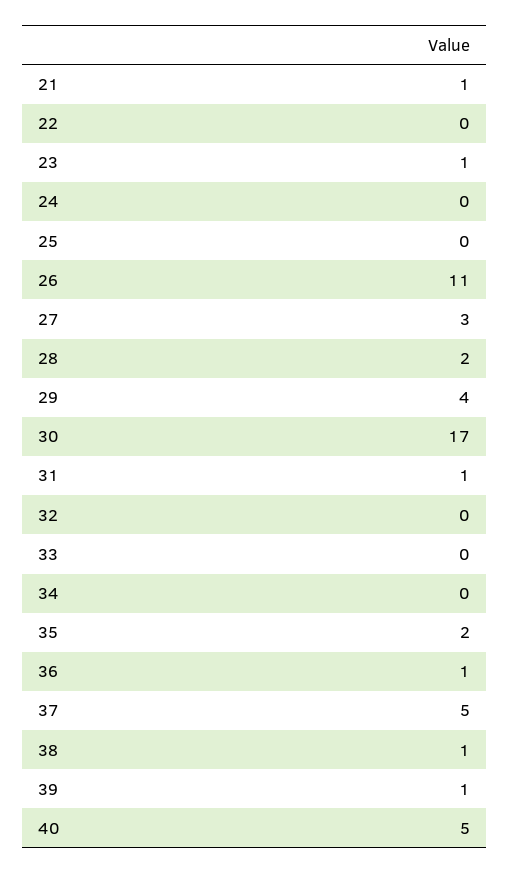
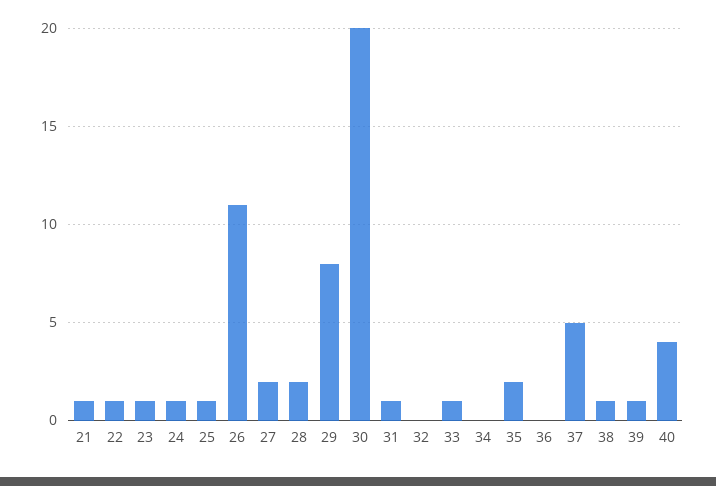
22: 0 -> 1
24: 0 -> 1
25: 0 -> 1
27: 3 -> 2
29: 4 -> 8
30: 17 -> 20
33: 0 -> 1
36: 1 -> 0
40: 5 -> 4

